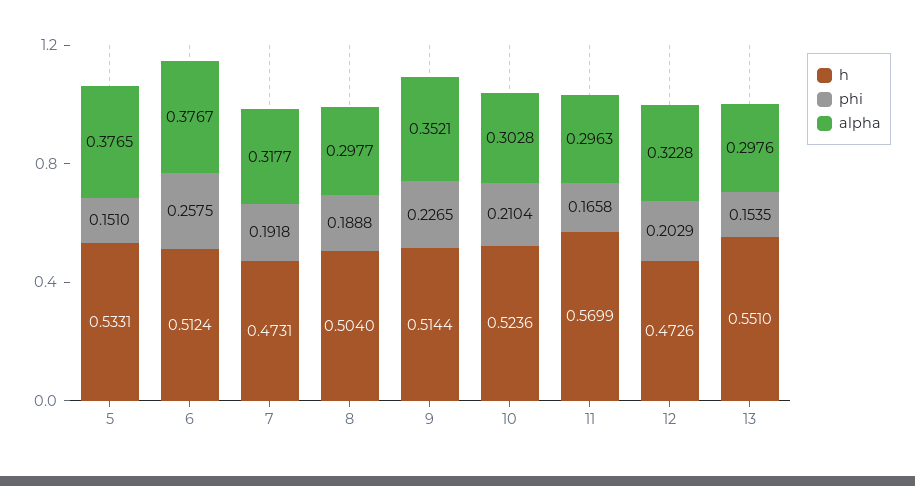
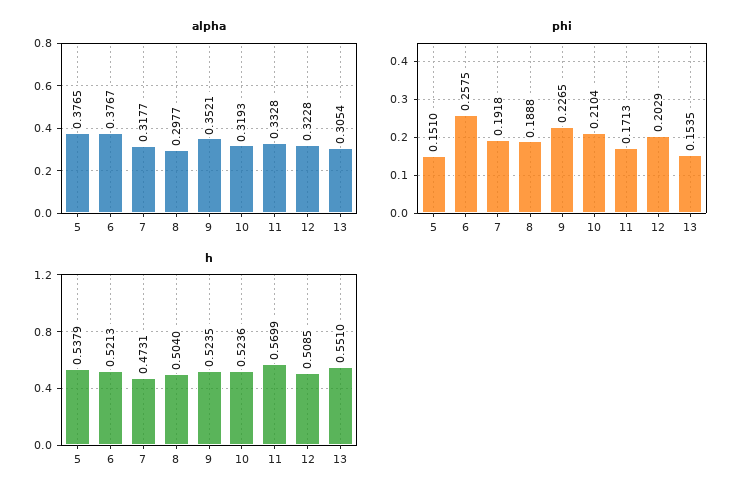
h, 5: 0.5331 -> 0.5379
h, 6: 0.5124 -> 0.5213
h, 9: 0.5144 -> 0.5235
alpha, 10: 0.3028 -> 0.3193
phi, 11: 0.1658 -> 0.1713
alpha, 11: 0.2963 -> 0.3328
h, 12: 0.4726 -> 0.5085
alpha, 13: 0.2976 -> 0.3054

